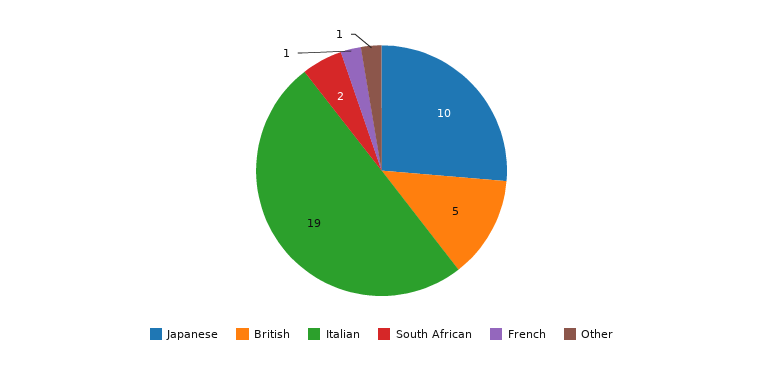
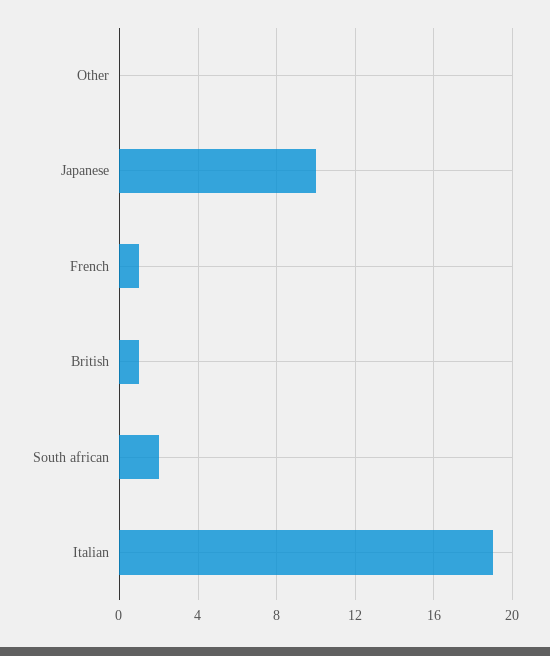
British: 5 -> 1
Other: 1 -> 0

